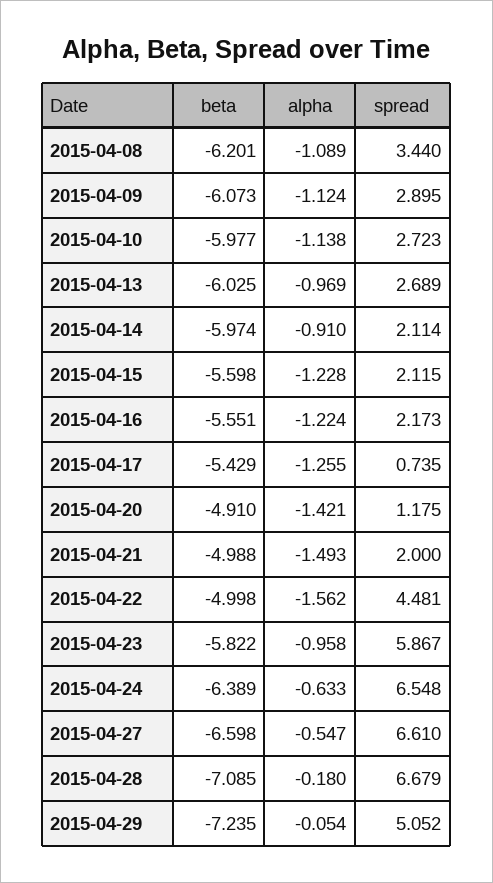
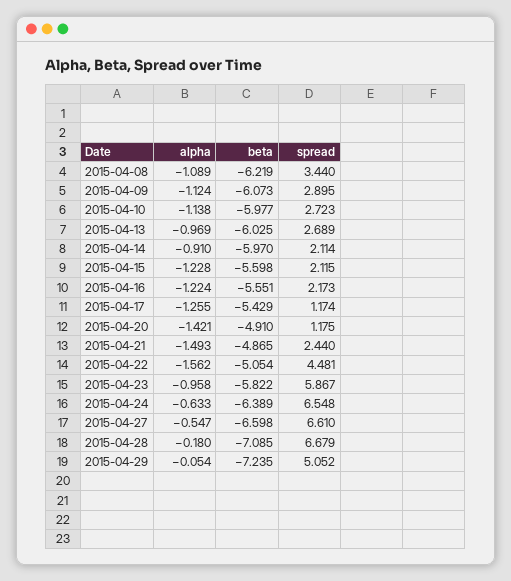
beta, 2015-04-08: -6.201 -> -6.219
beta, 2015-04-14: -5.974 -> -5.97
spread, 2015-04-17: 0.735 -> 1.174
beta, 2015-04-21: -4.988 -> -4.865
spread, 2015-04-21: 2 -> 2.44
beta, 2015-04-22: -4.998 -> -5.054

